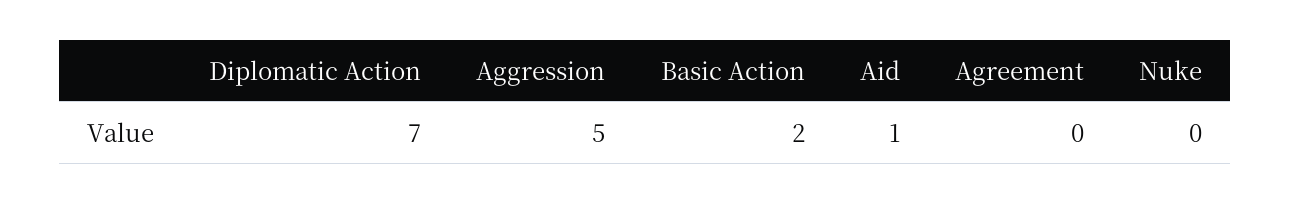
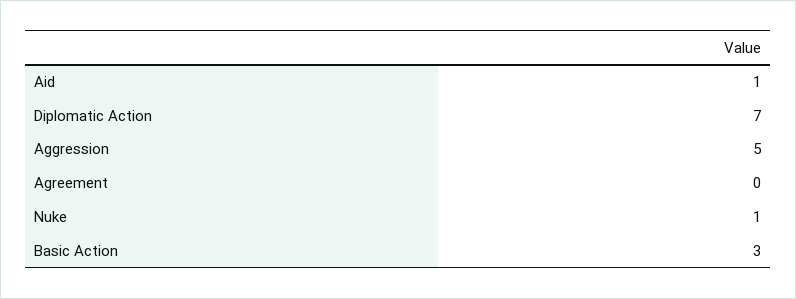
Basic Action: 2 -> 3
Nuke: 0 -> 1

